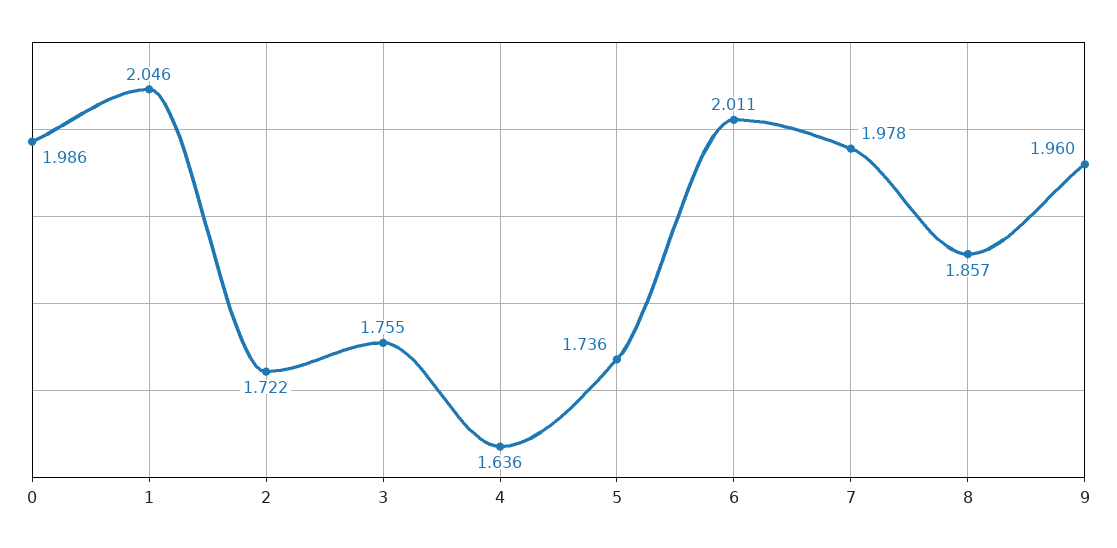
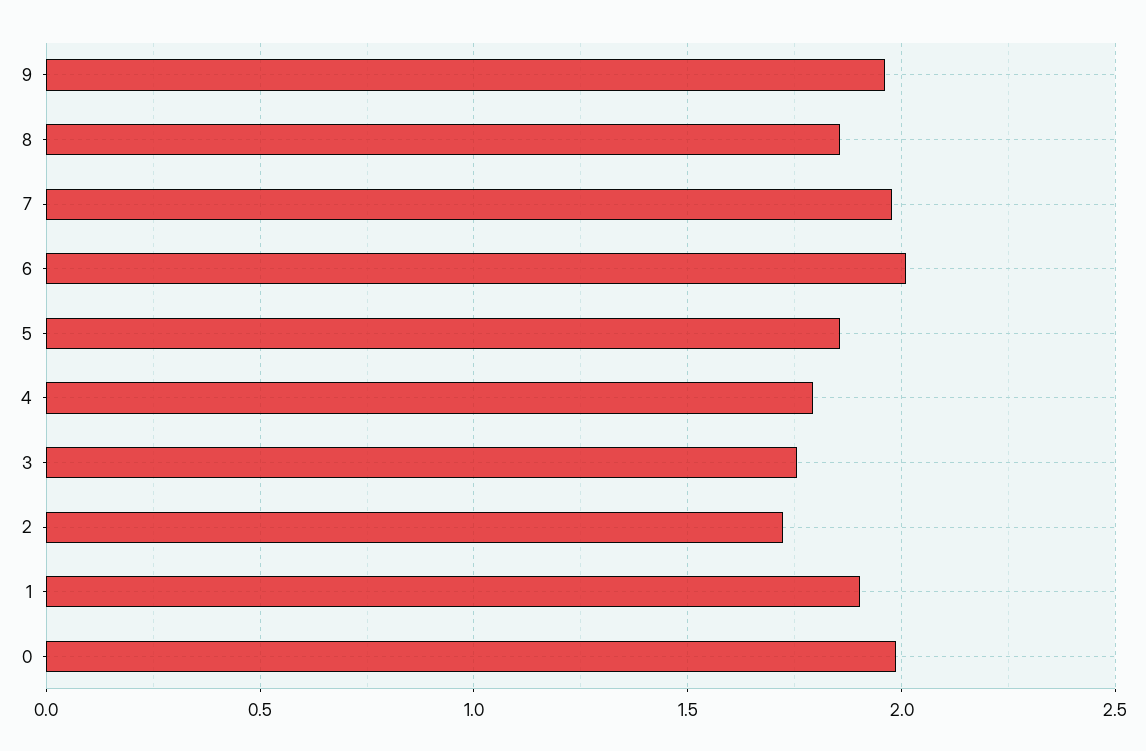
1: 2.046 -> 1.9
4: 1.636 -> 1.8
5: 1.736 -> 1.85

